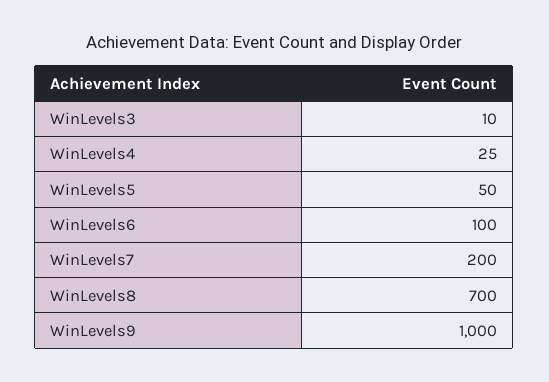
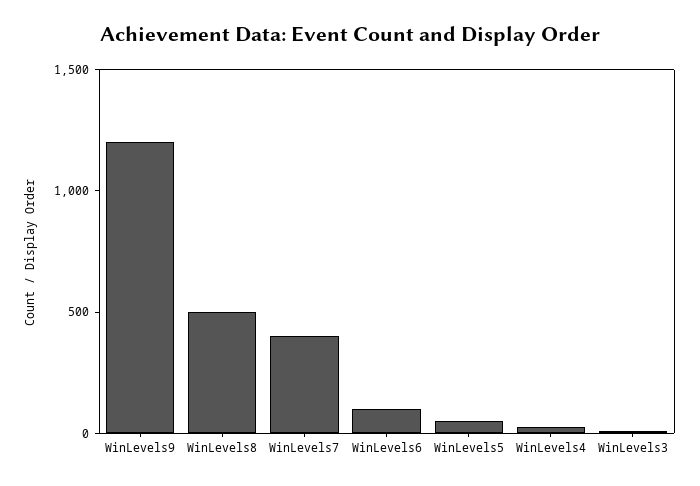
WinLevels7: 200 -> 400
WinLevels8: 700 -> 500
WinLevels9: 1000 -> 1200

